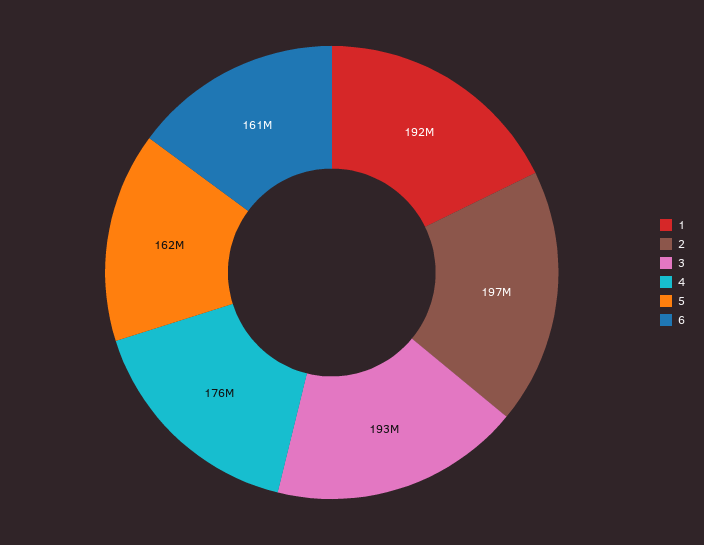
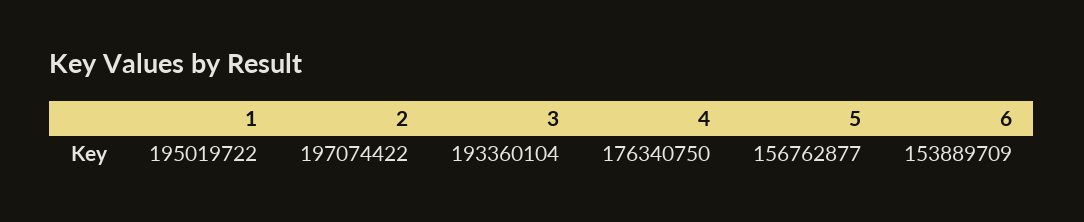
1: 192000000 -> 195019722
5: 162000000 -> 156762877
6: 161000000 -> 153889709

